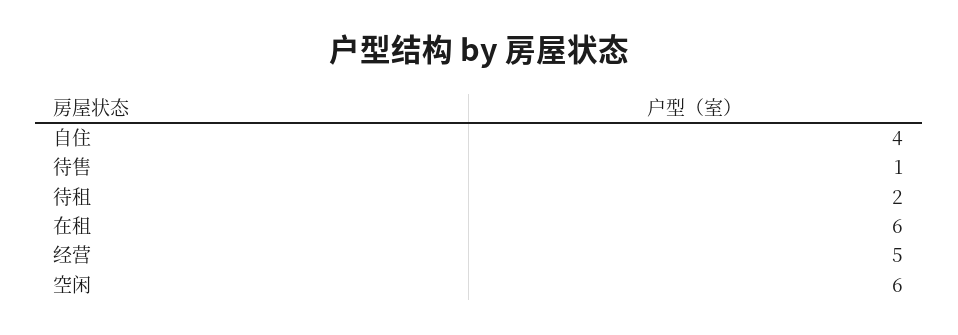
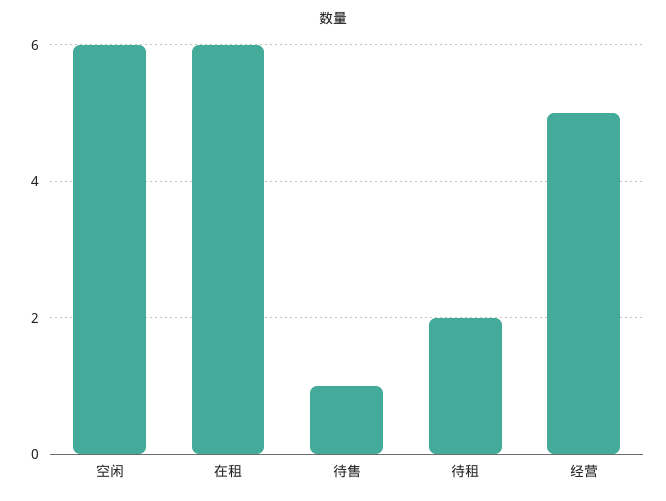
自住: 4 -> none

